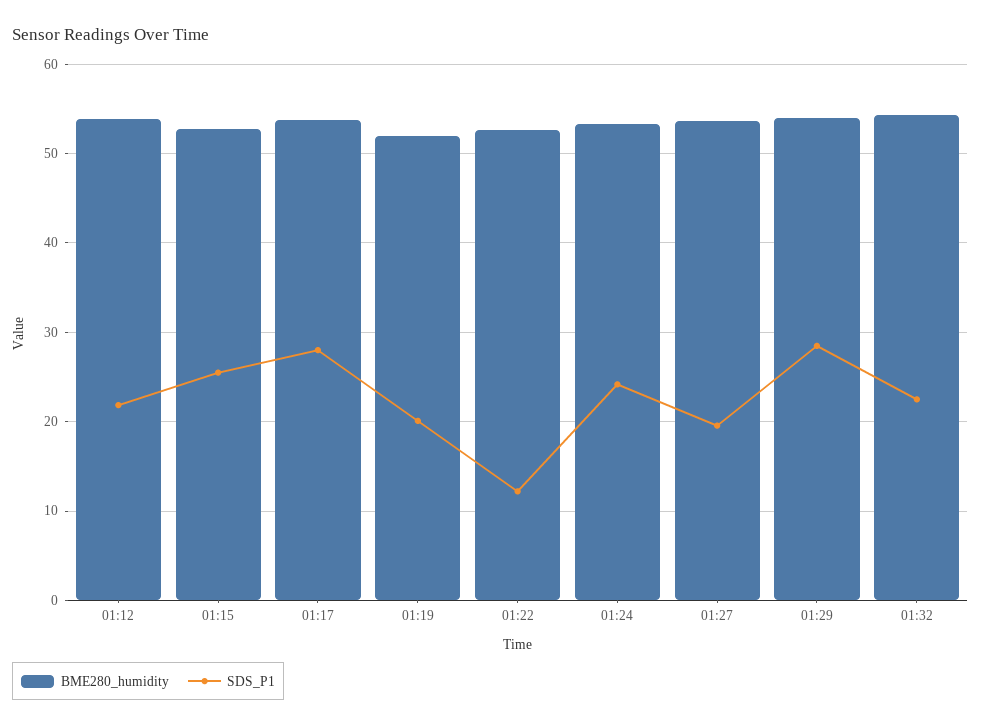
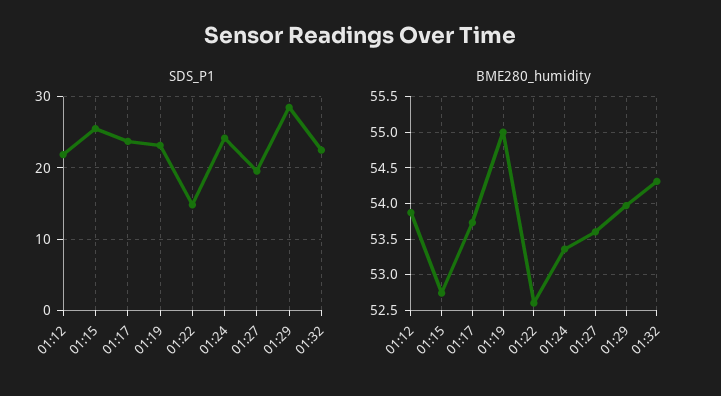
SDS_P1, 01:17: 28 -> 24
BME280_humidity, 01:19: 52 -> 55
SDS_P1, 01:19: 20 -> 23
SDS_P1, 01:22: 12 -> 15

